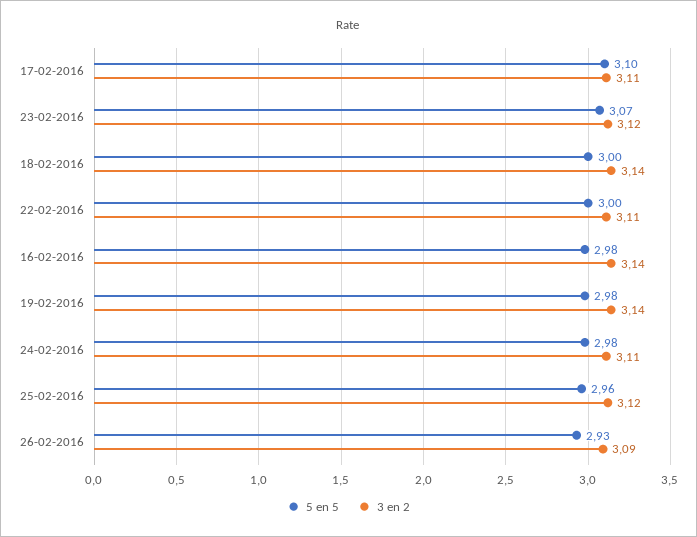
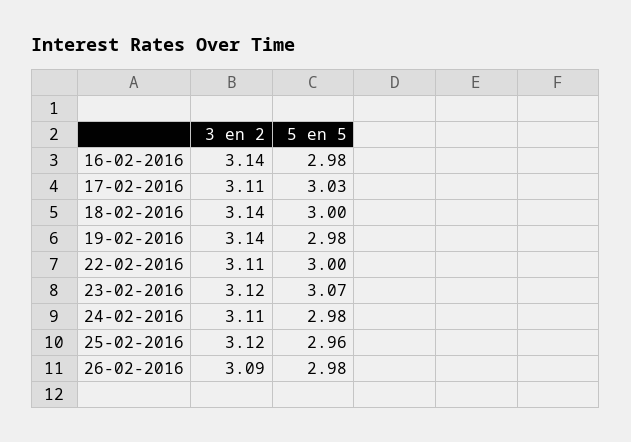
5 en 5, 17-02-2016: 3.1 -> 3.03
5 en 5, 26-02-2016: 2.93 -> 2.98

